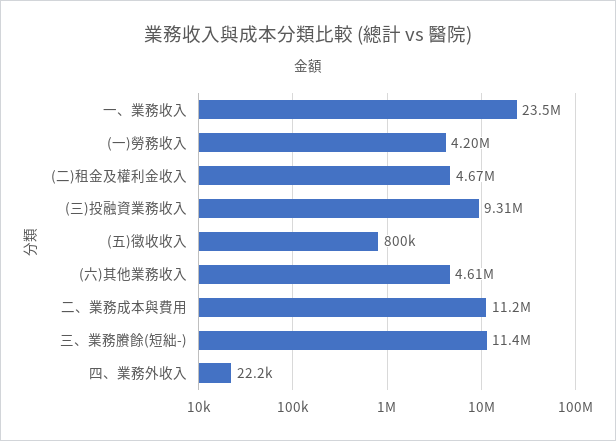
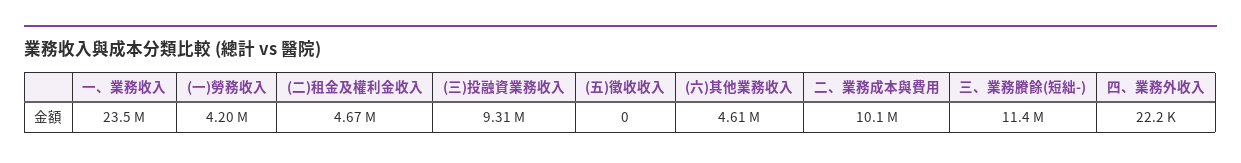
(五)徵收收入: 800000 -> 0
二、業務成本與費用: 11200000 -> 10100000

